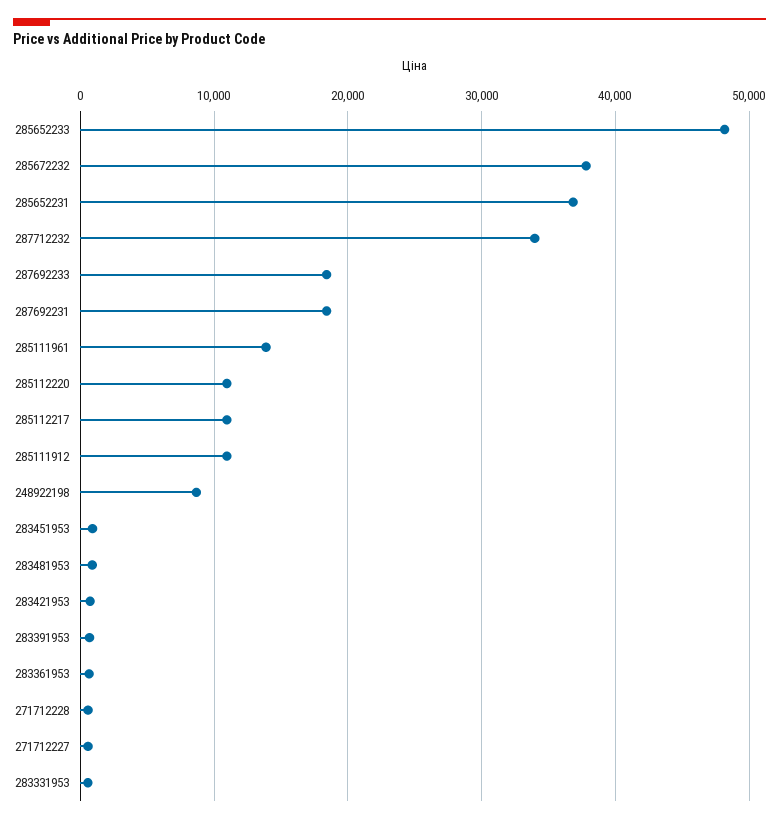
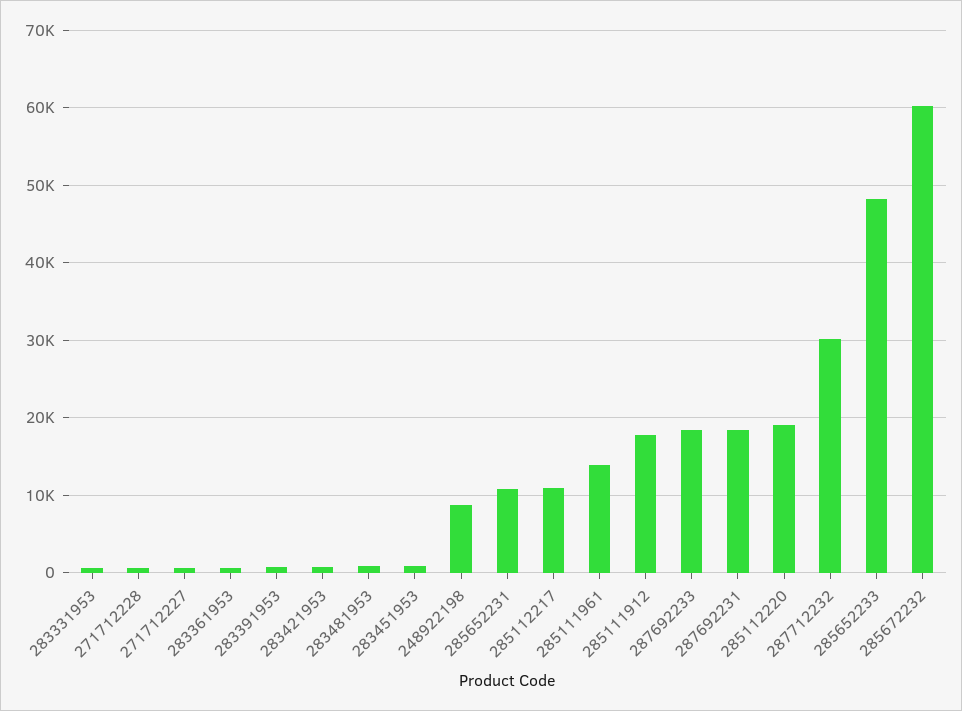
285672232: 38000 -> 60000
285652231: 37000 -> 11000
287712232: 34000 -> 30000
285112220: 11000 -> 19000
285111912: 11000 -> 18000

